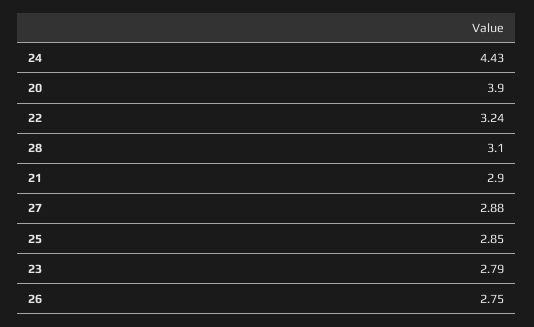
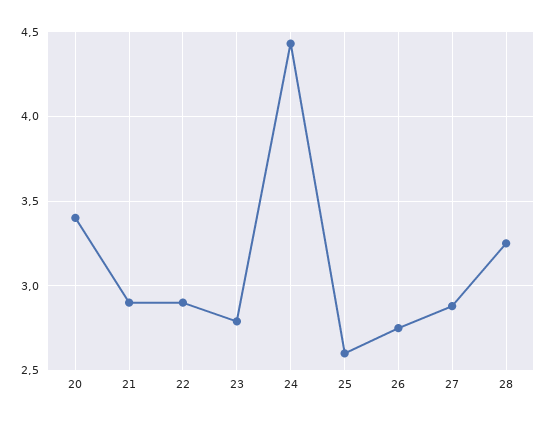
20: 3.9 -> 3.4
22: 3.24 -> 2.9
28: 3.1 -> 3.25
25: 2.85 -> 2.6

